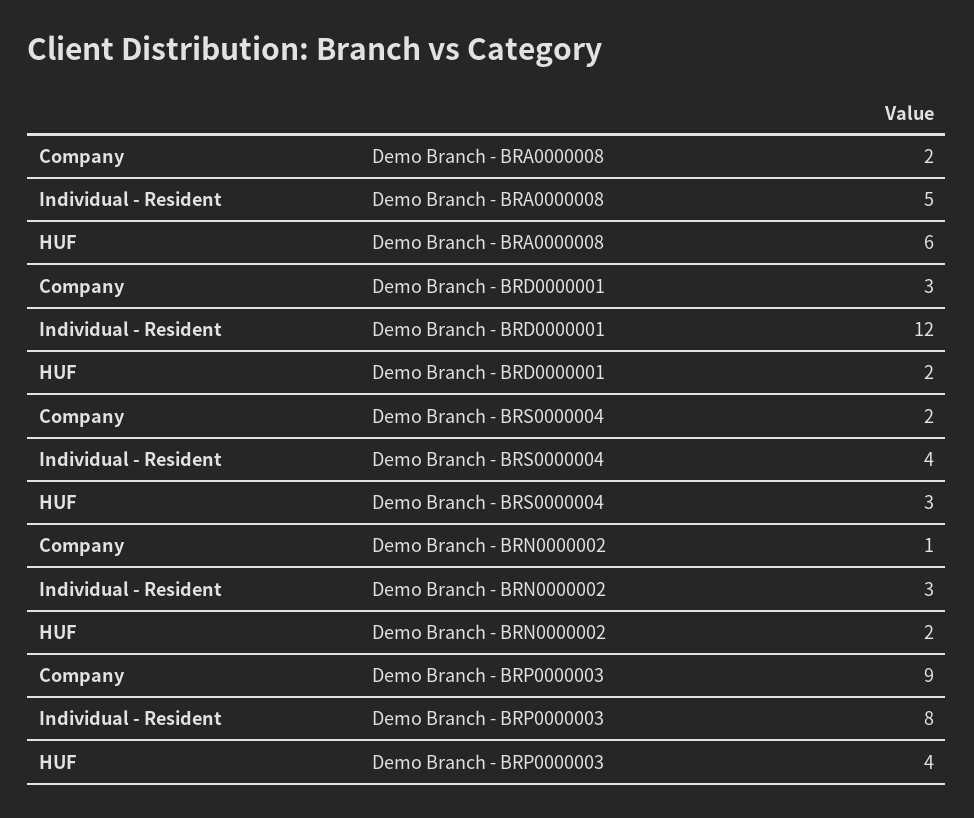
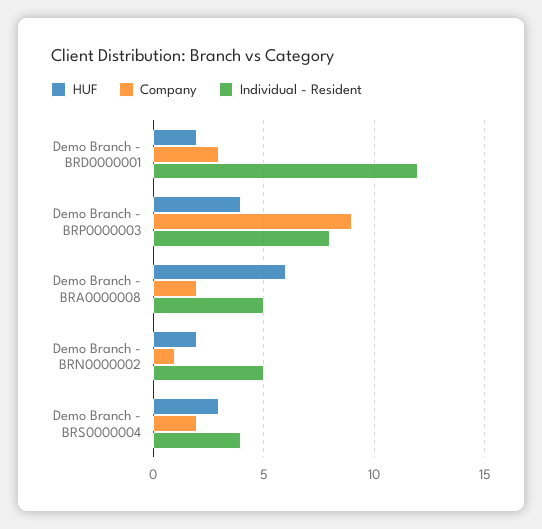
Individual - Resident, Demo Branch - BRN0000002: 3 -> 5

